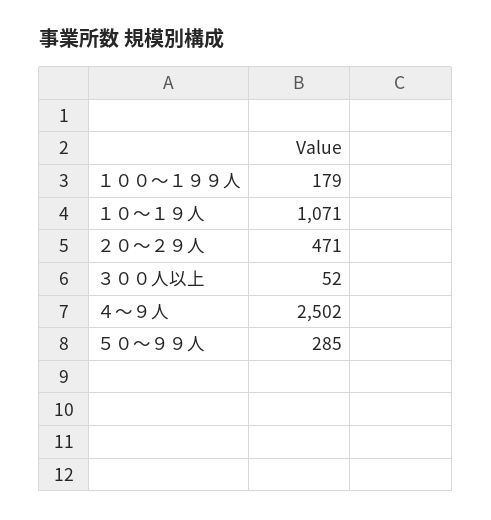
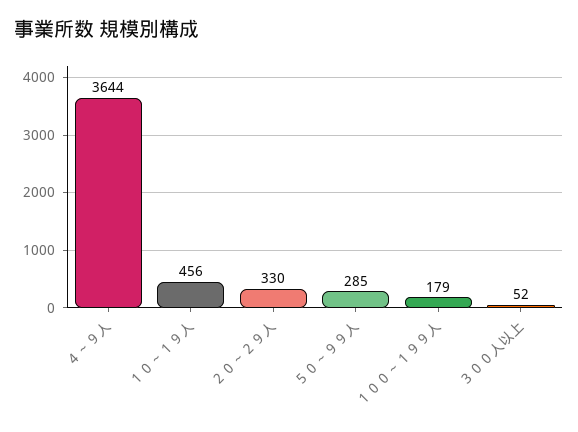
１０～１９人: 1071 -> 456
２０～２９人: 471 -> 330
４～９人: 2502 -> 3644

